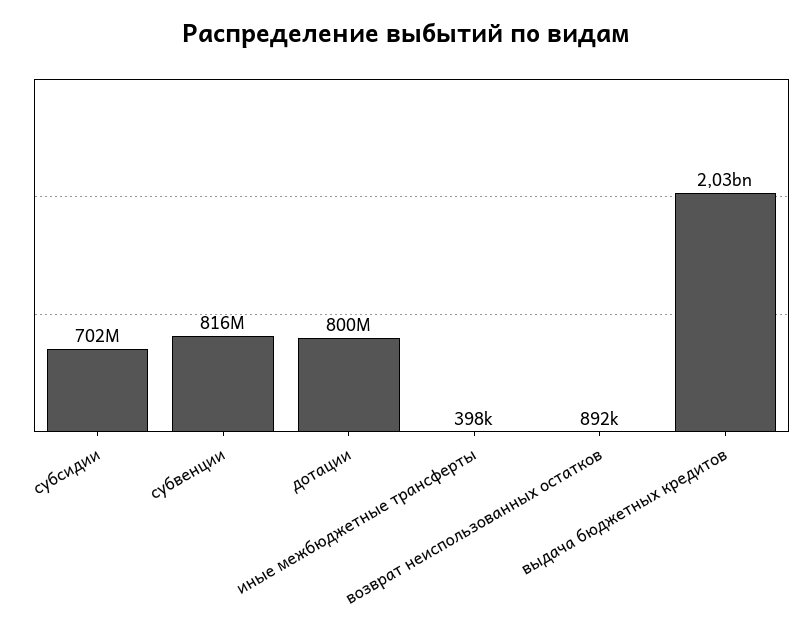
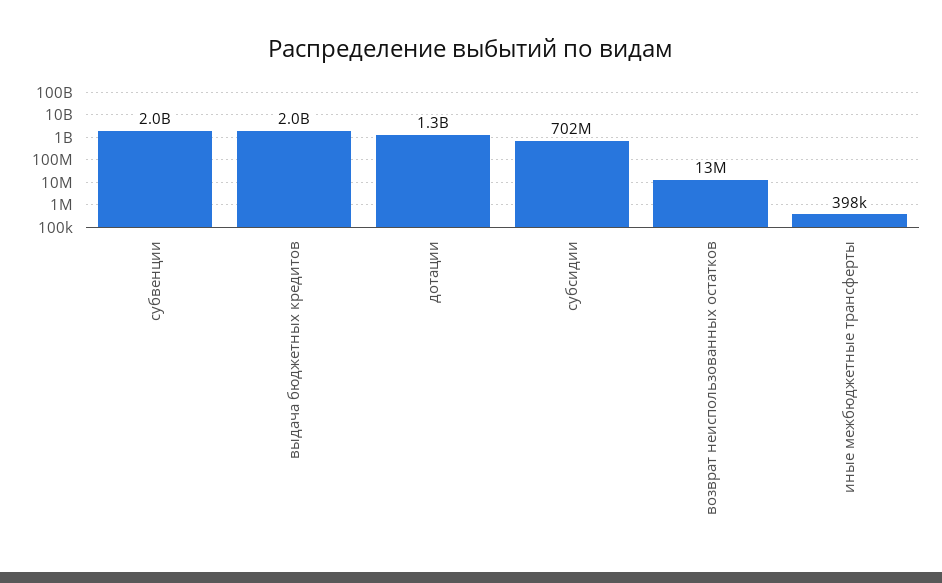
субвенции: 816000000 -> 2000000000
дотации: 800000000 -> 1300000000
возврат неиспользованных остатков: 892000 -> 13000000

